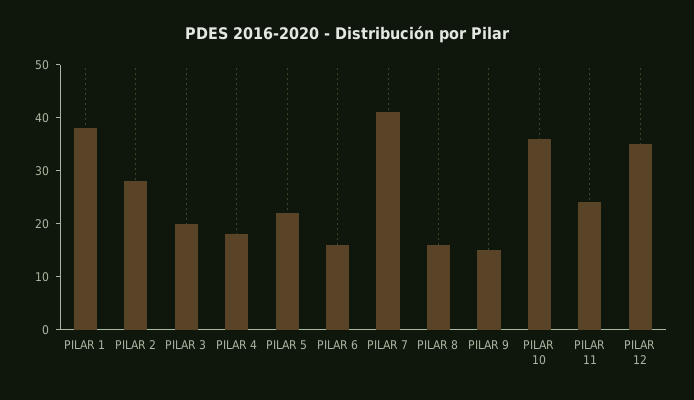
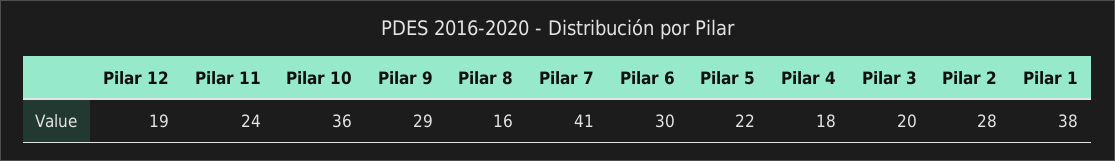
PILAR 6: 15 -> 30
PILAR 9: 15 -> 29
PILAR 12: 35 -> 19

